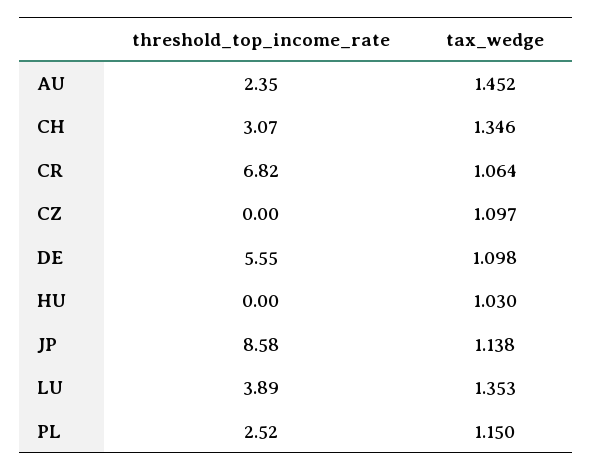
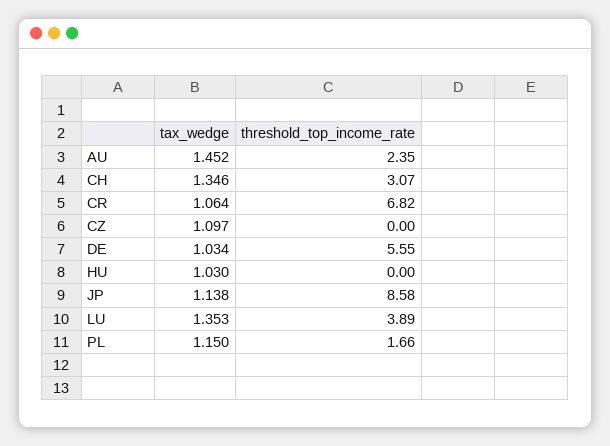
tax_wedge, DE: 1.098 -> 1.034
threshold_top_income_rate, PL: 2.52 -> 1.66

